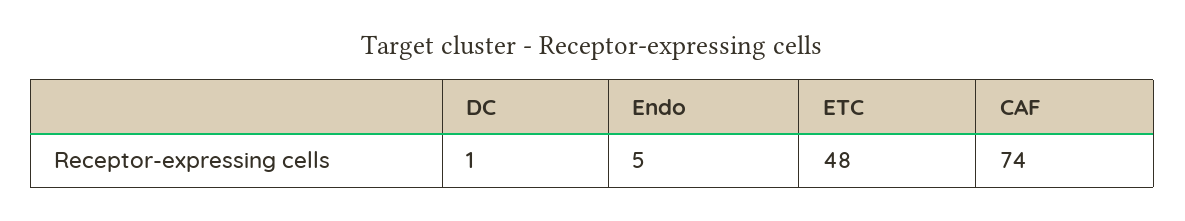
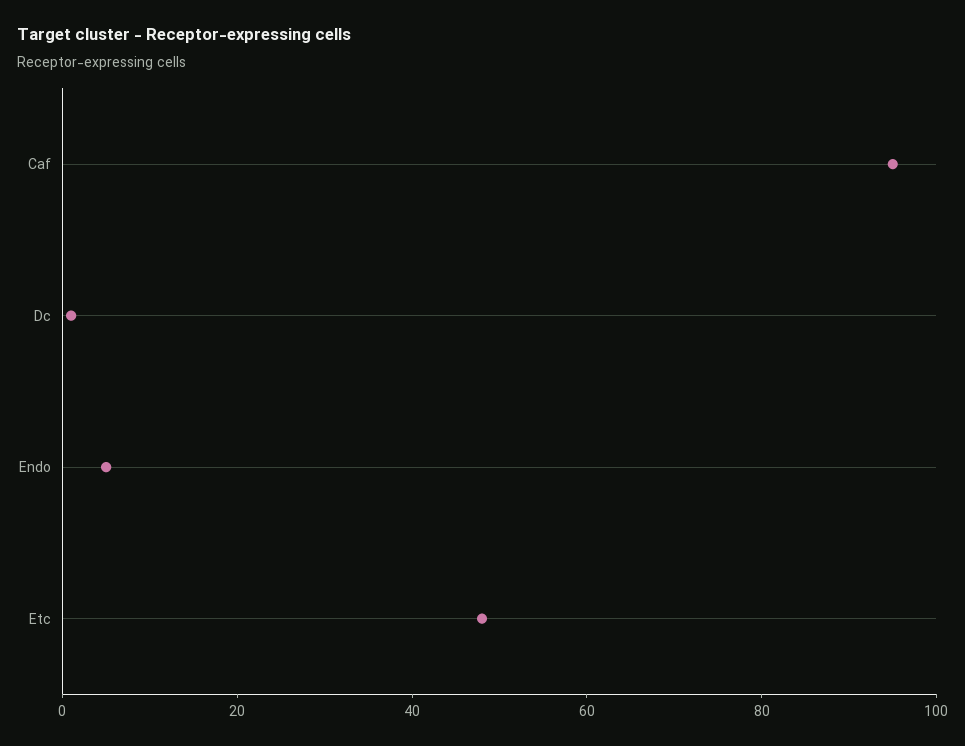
CAF: 74 -> 95

